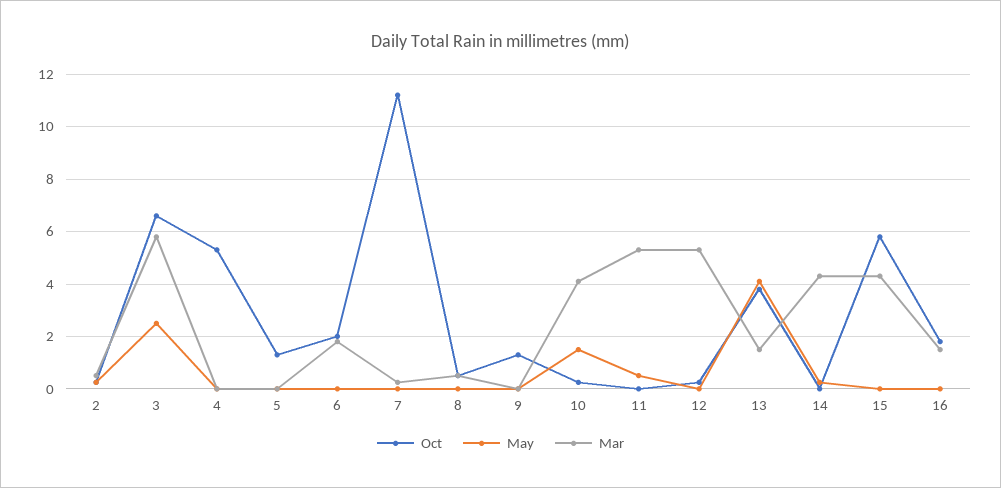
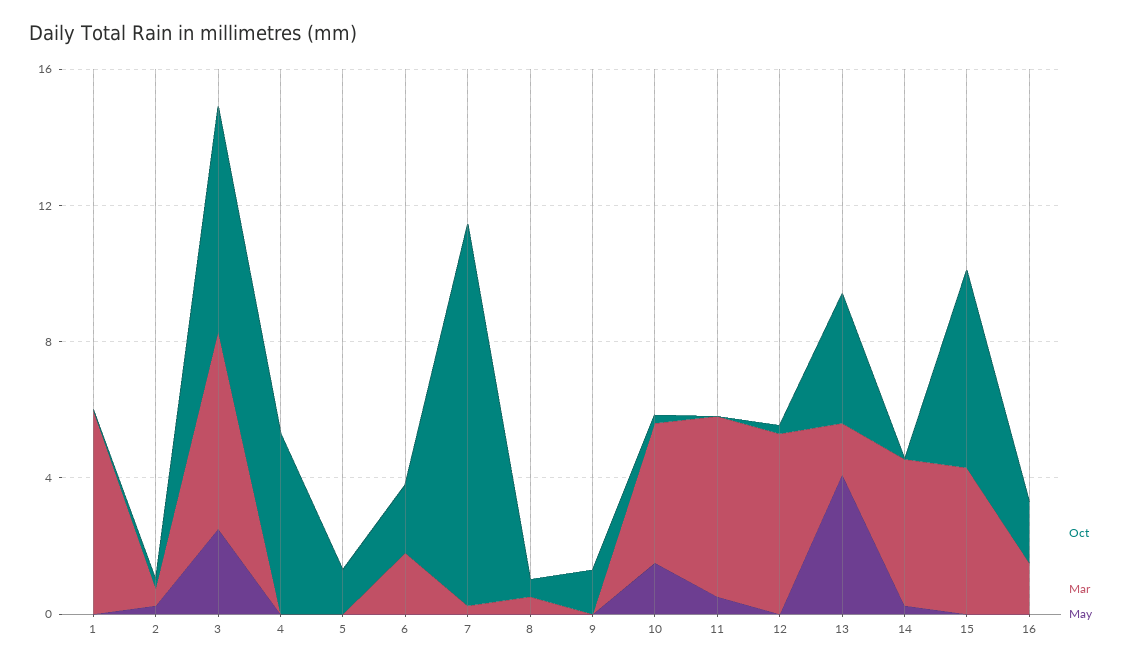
Oct, 1: none -> 0
Mar, 1: none -> 6
May, 1: none -> 0

